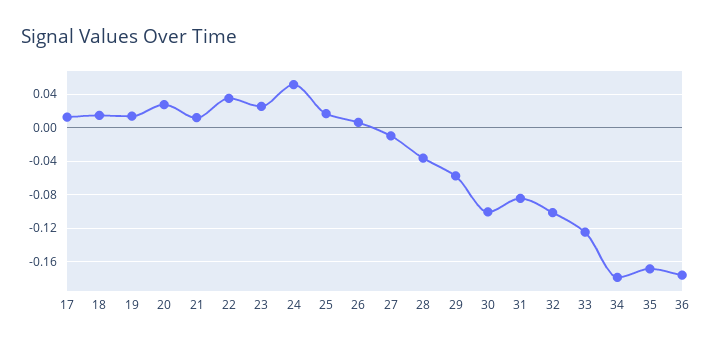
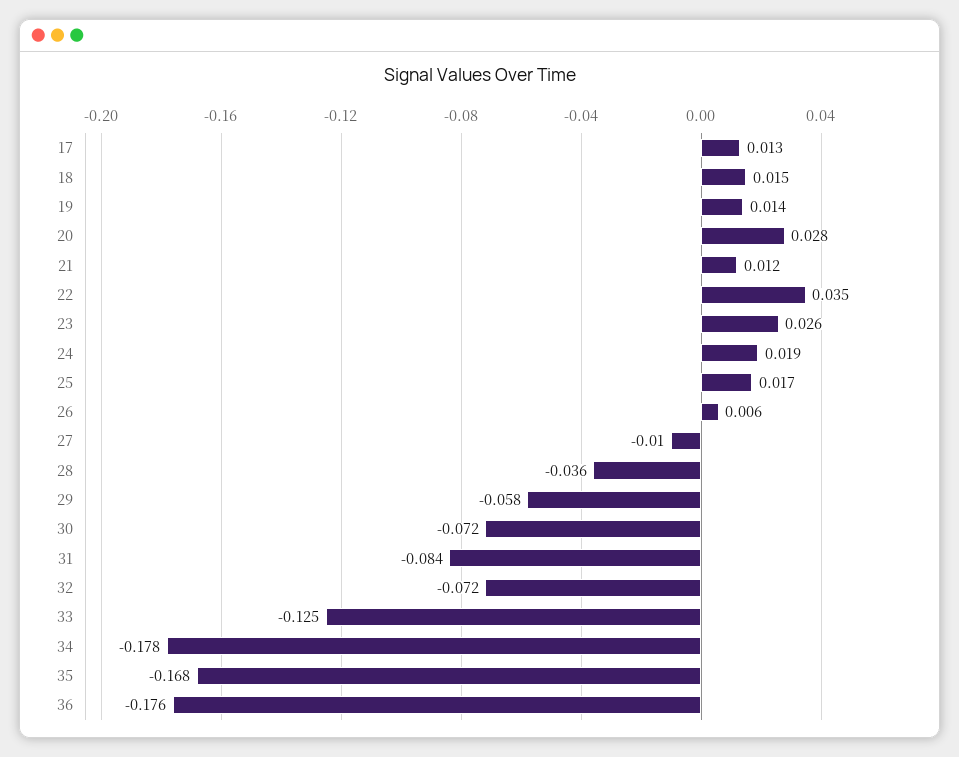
24: 0.05 -> 0.019
30: -0.1 -> -0.072
32: -0.1 -> -0.072

